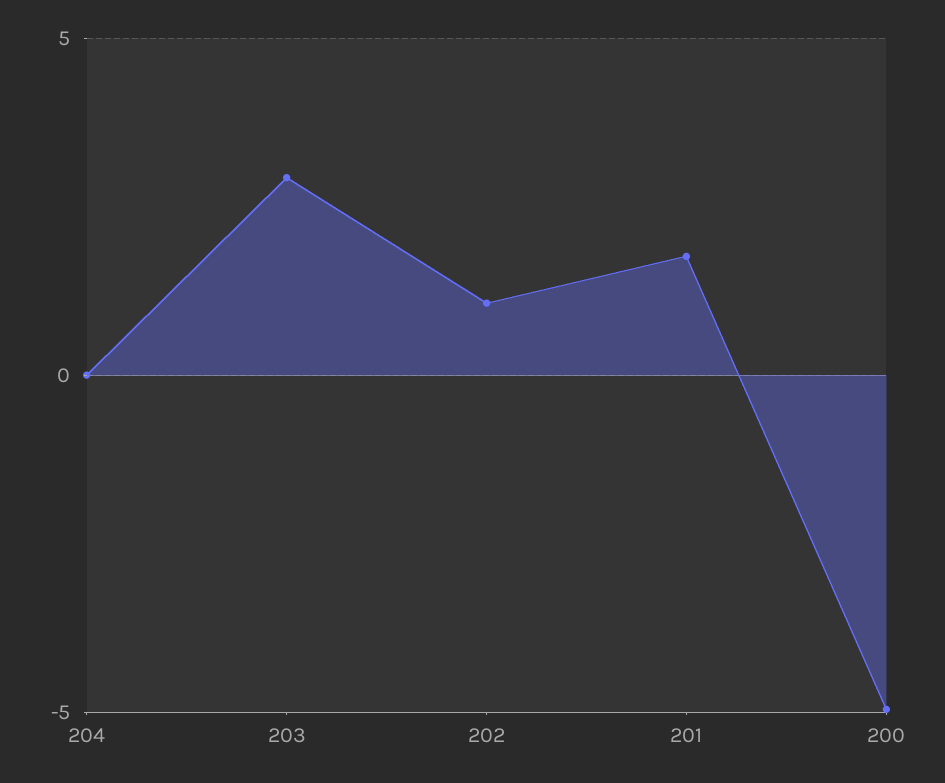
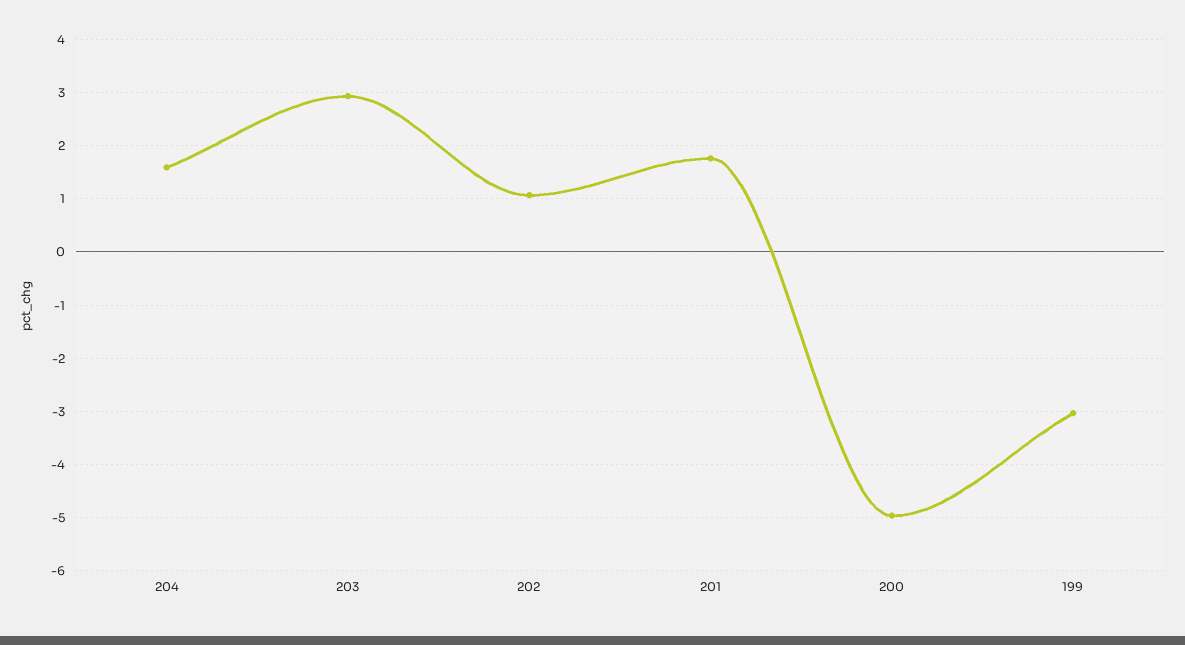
204: 0 -> 1.6
199: none -> -3

